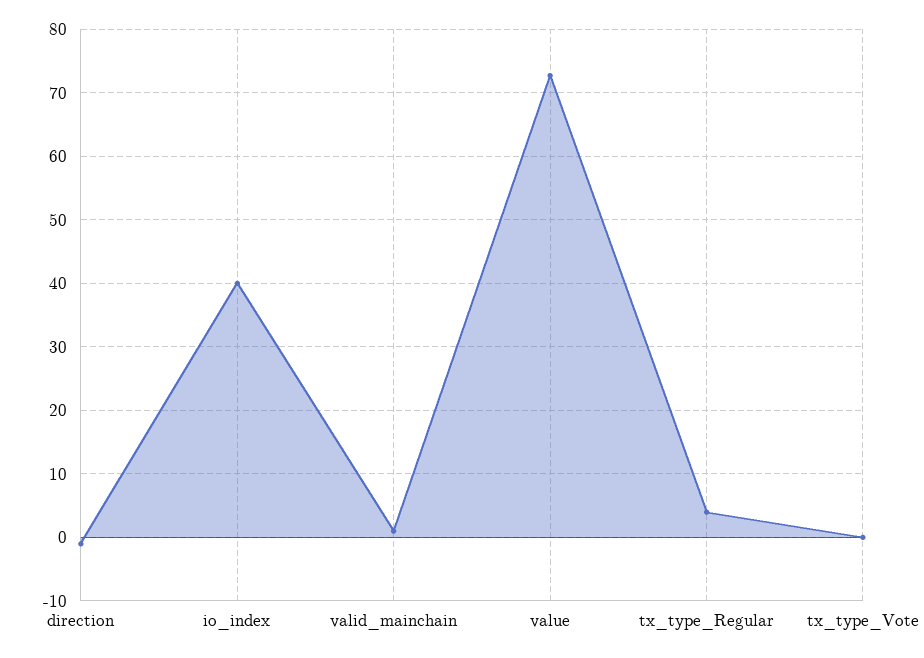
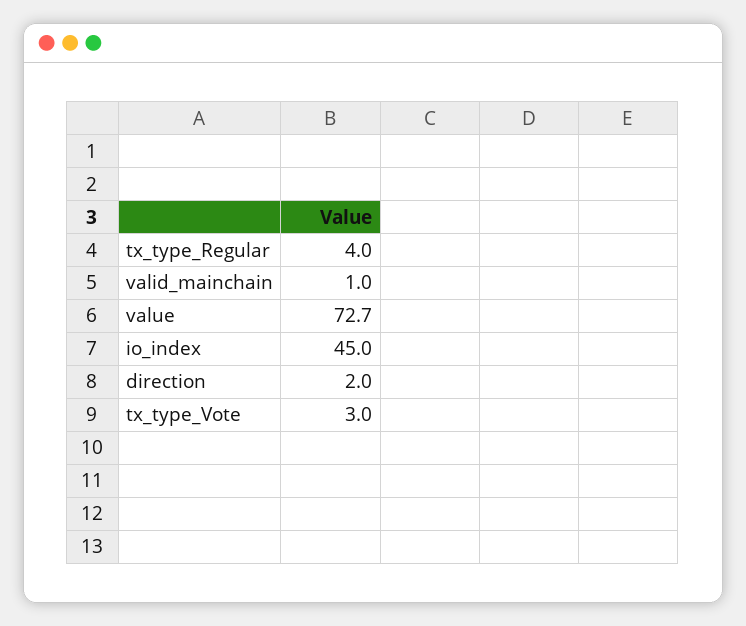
direction: -1 -> 2
io_index: 40 -> 45
tx_type_Vote: 0 -> 3

